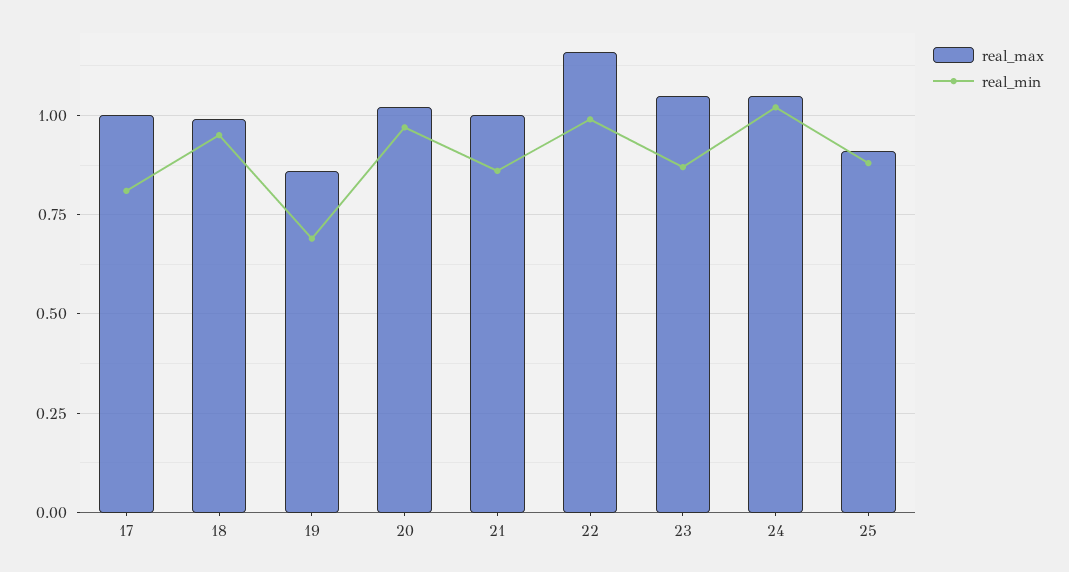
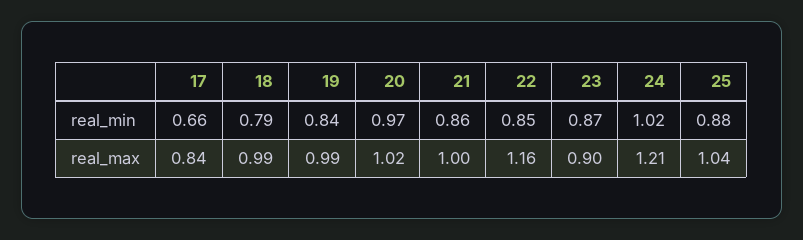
real_max, 17: 1 -> 0.84
real_min, 17: 0.8 -> 0.66
real_min, 18: 0.95 -> 0.79
real_max, 19: 0.85 -> 0.99
real_min, 19: 0.7 -> 0.84
real_min, 22: 1 -> 0.85
real_max, 23: 1.05 -> 0.9
real_max, 24: 1.05 -> 1.21
real_max, 25: 0.9 -> 1.04

